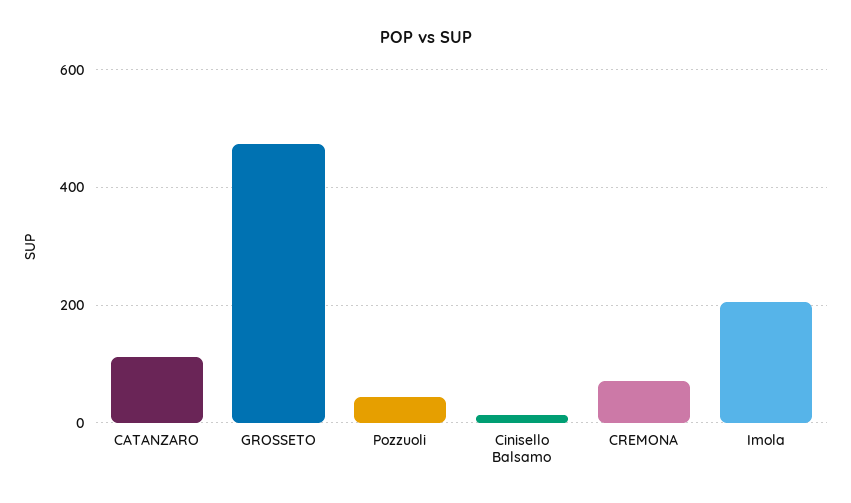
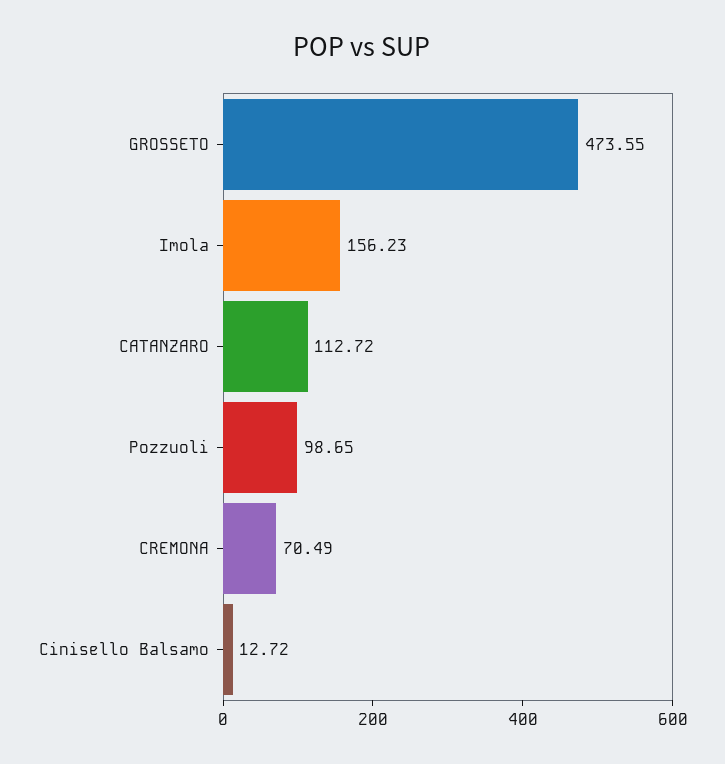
Pozzuoli: 40 -> 98.65
Imola: 200 -> 156.23

